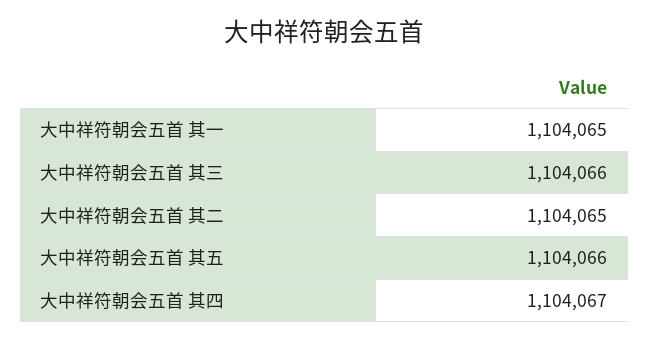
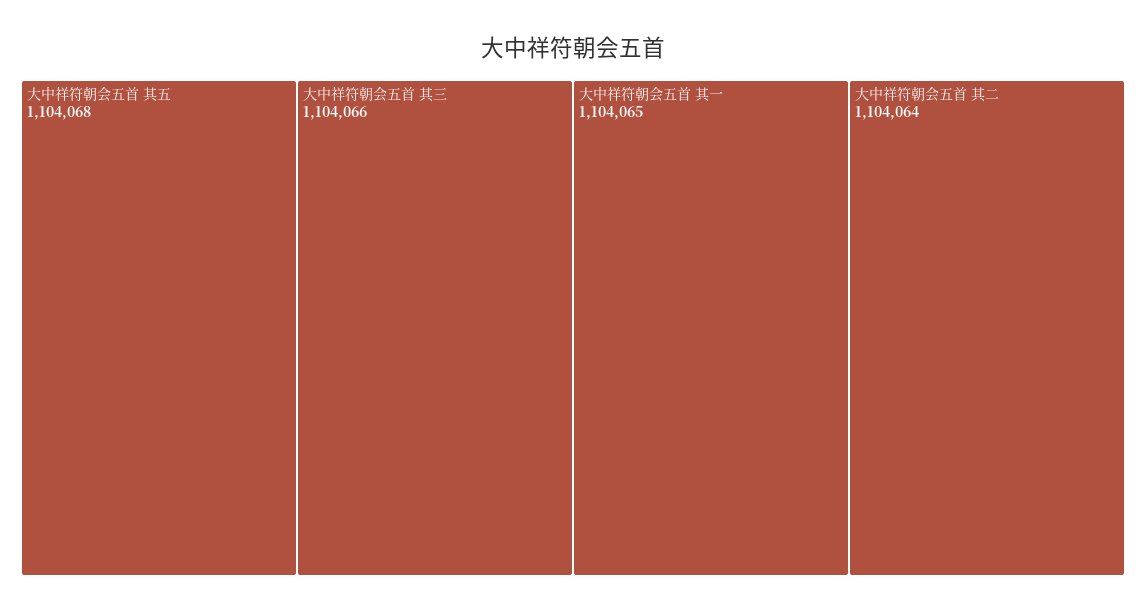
大中祥符朝会五首 其二: 1104065 -> 1104064
大中祥符朝会五首 其五: 1104066 -> 1104068
大中祥符朝会五首 其四: 1104067 -> none

